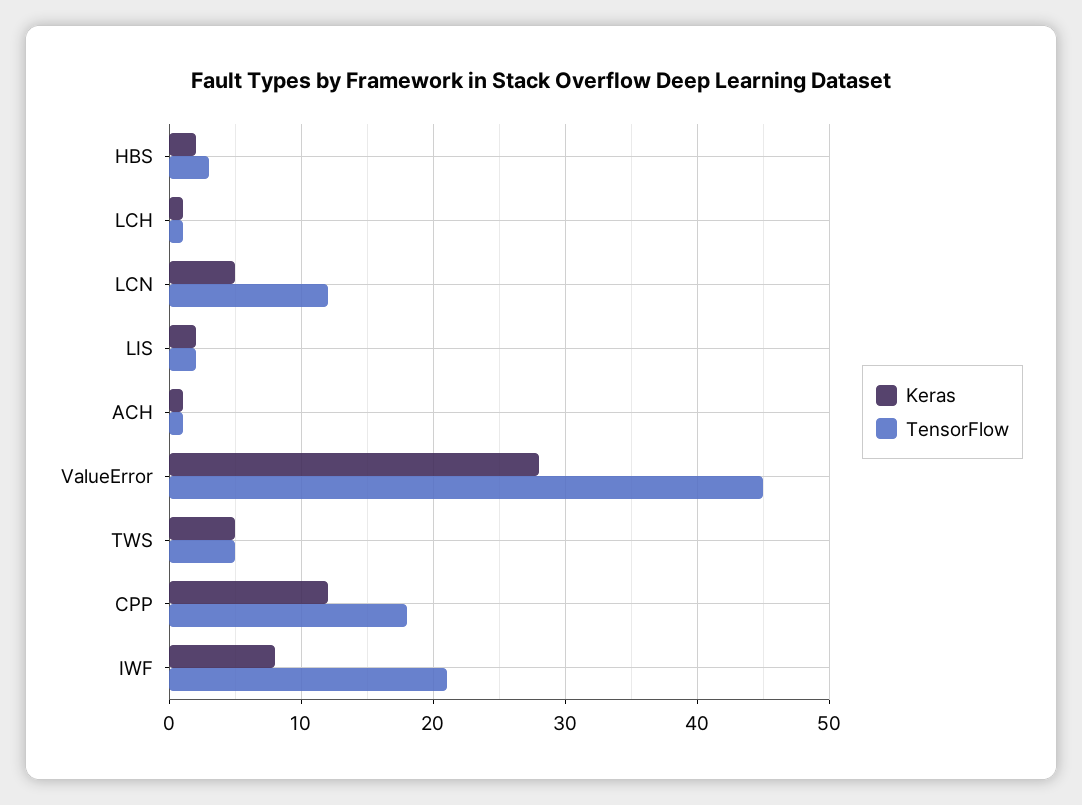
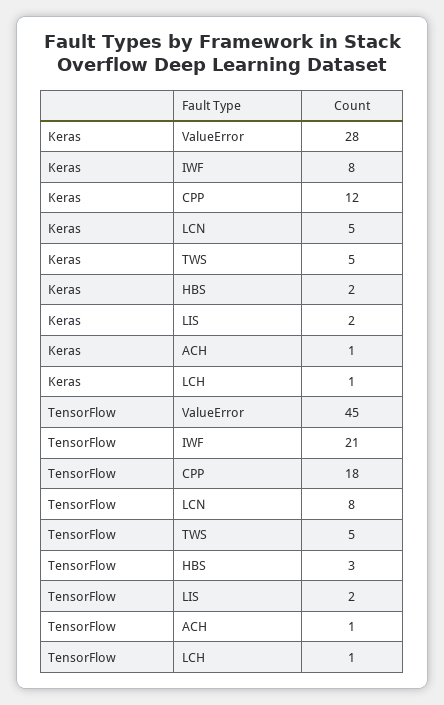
TensorFlow, LCN: 12 -> 8

